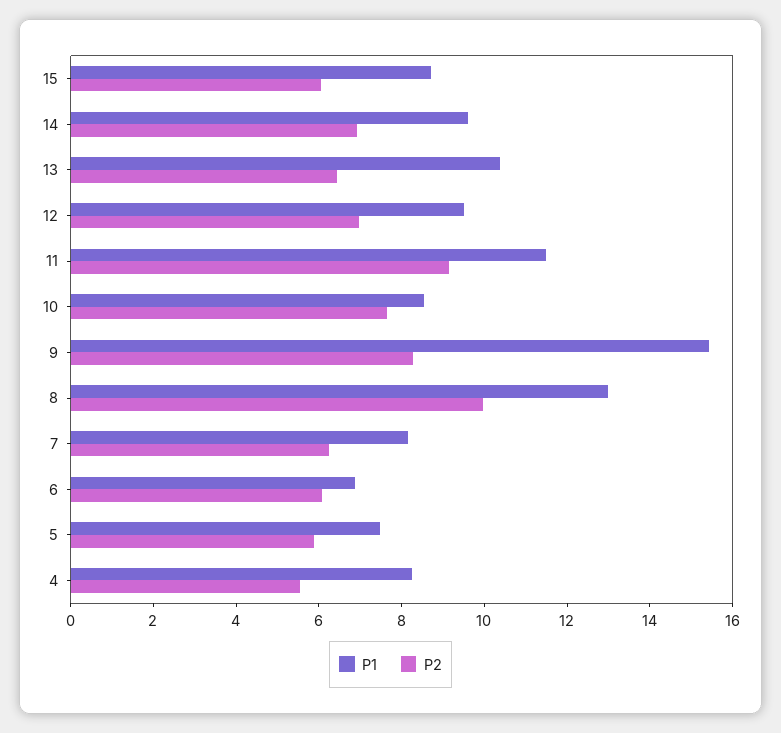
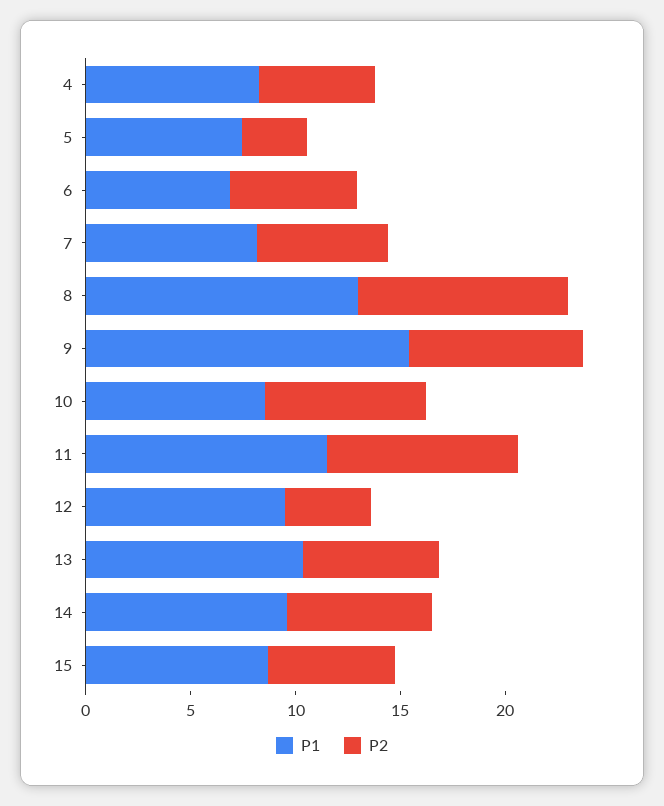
P2, 12: 7 -> 4
P2, 5: 6 -> 3

